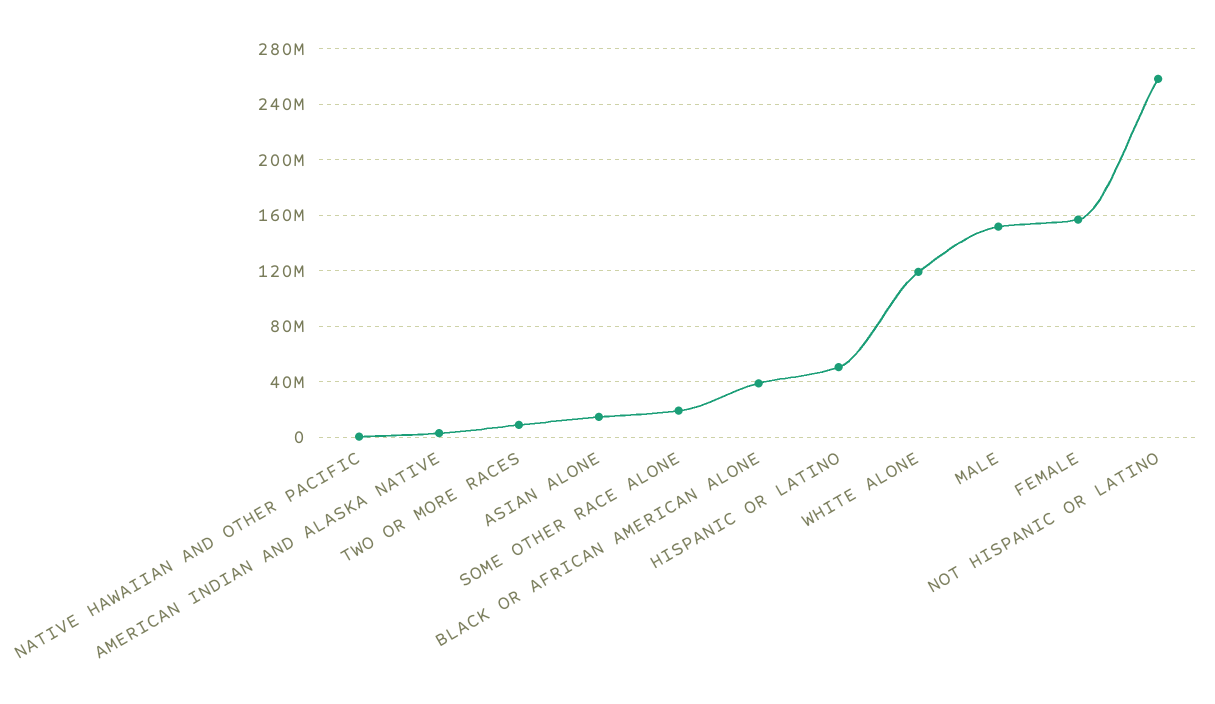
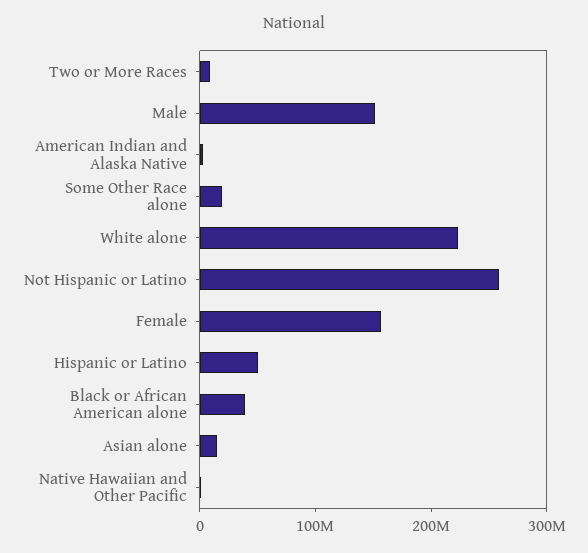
WHITE ALONE: 120000000 -> 220000000

